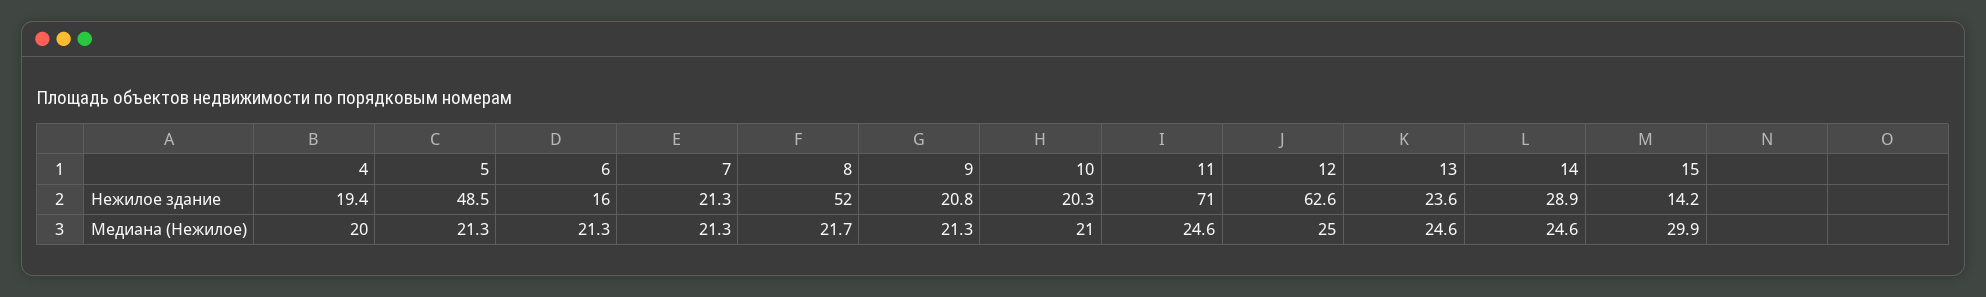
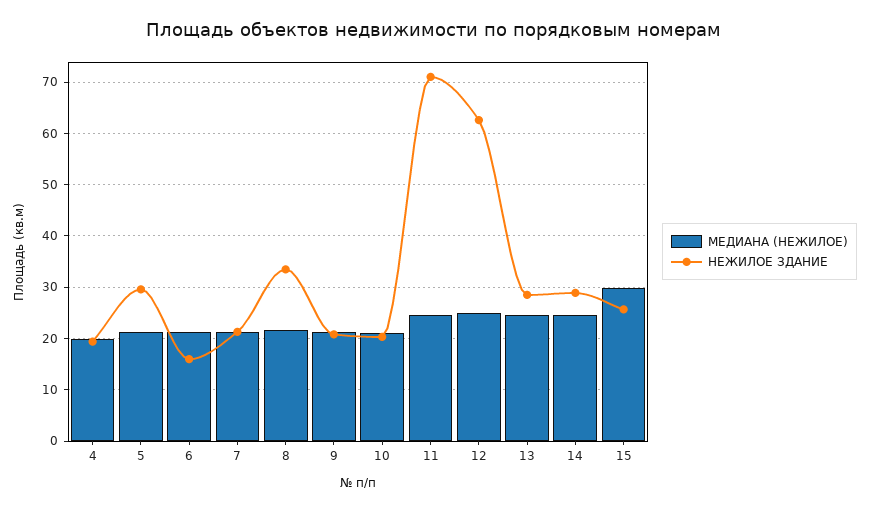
Нежилое здание, 5: 48.5 -> 30
Нежилое здание, 8: 52 -> 34
Нежилое здание, 13: 23.6 -> 28
Нежилое здание, 15: 14.2 -> 26

